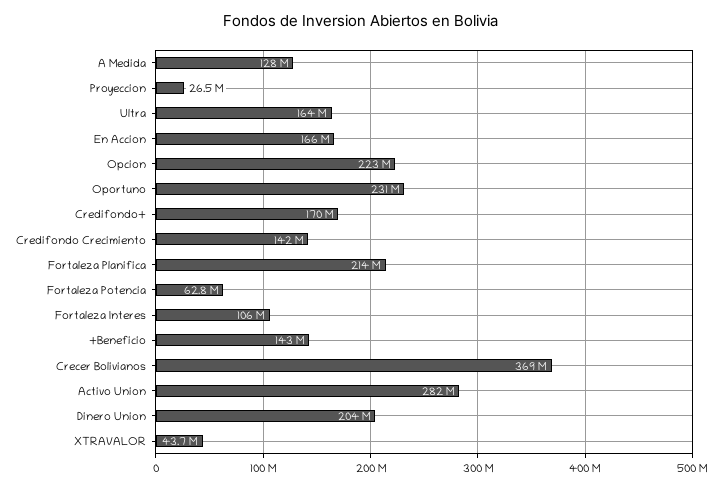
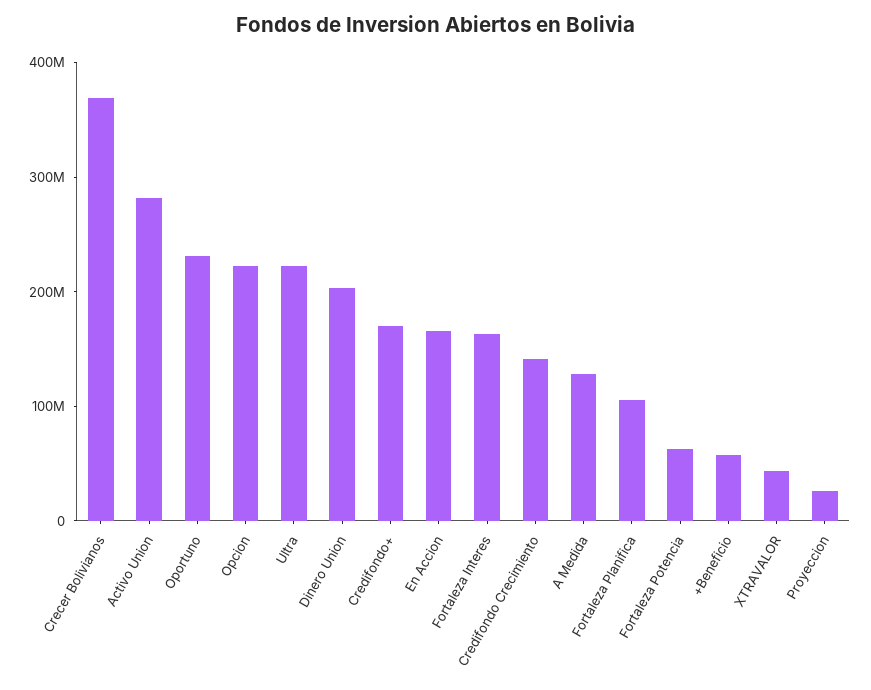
Ultra: 164000000 -> 220000000
Fortaleza Planifica: 214000000 -> 100000000
Fortaleza Interes: 106000000 -> 160000000
+Beneficio: 143000000 -> 60000000

